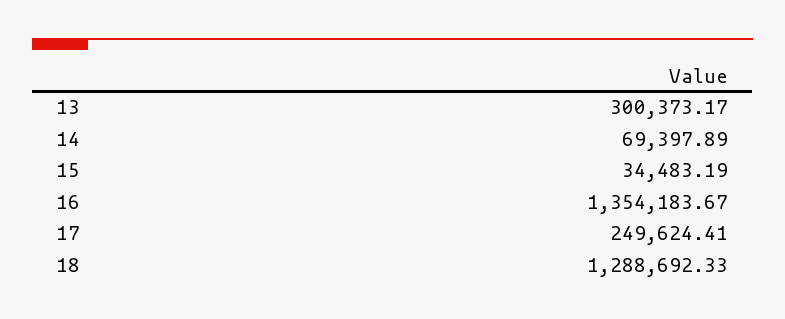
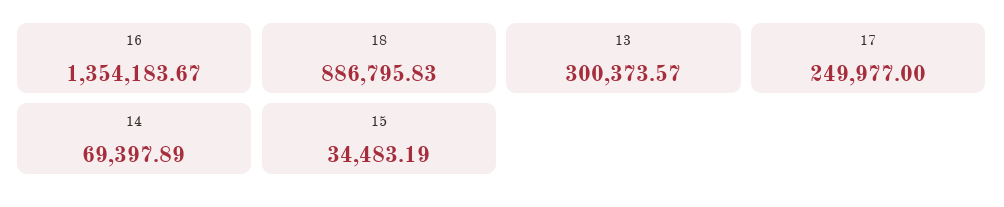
13: 300373.17 -> 300373.57
17: 249624.41 -> 249977
18: 1288692.33 -> 886795.83

